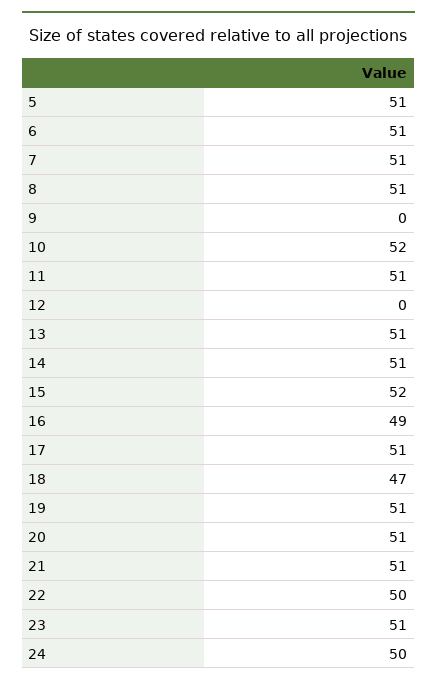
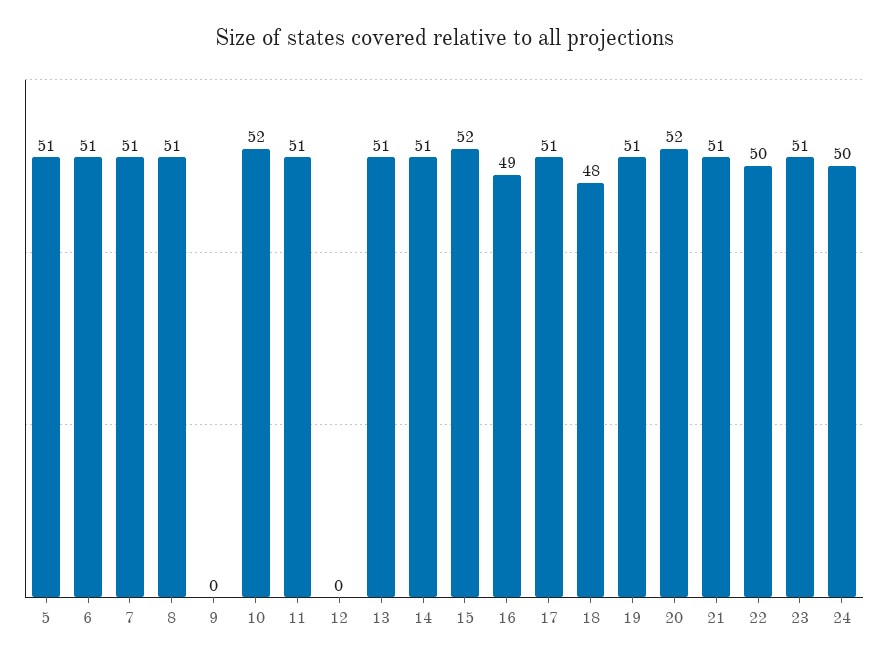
18: 47 -> 48
20: 51 -> 52

